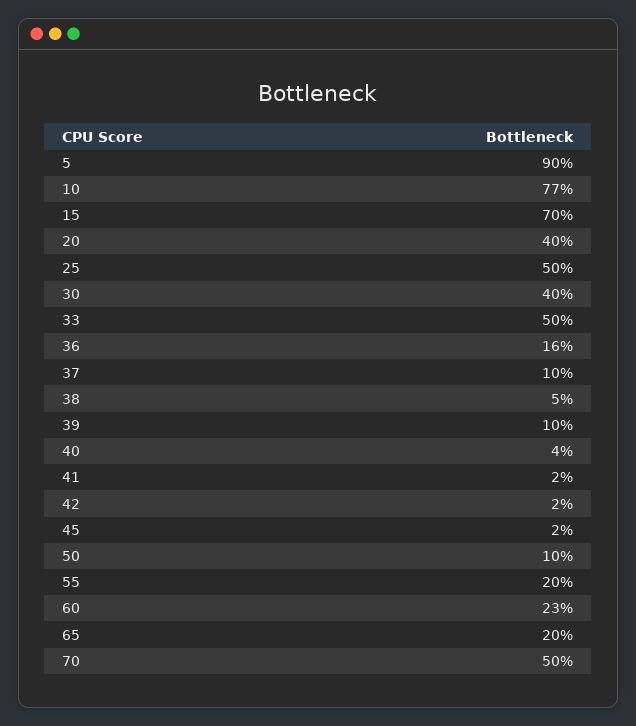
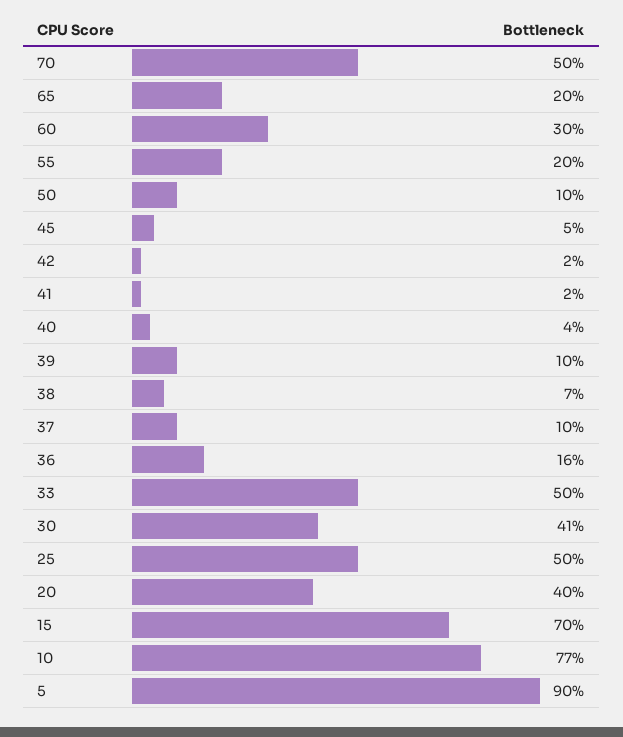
30: 40 -> 41
38: 5 -> 7
45: 2 -> 5
60: 23 -> 30

